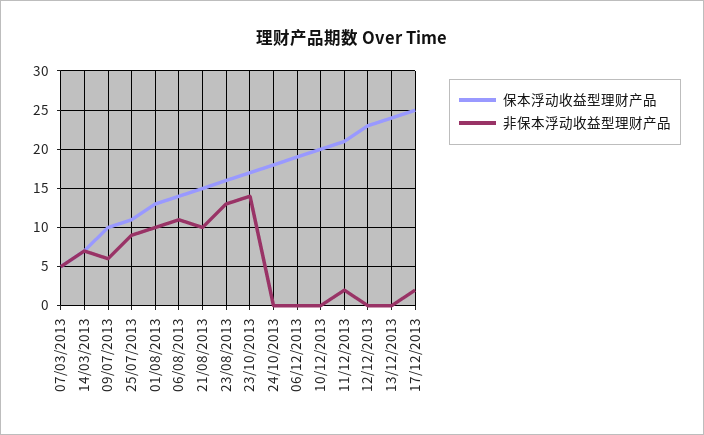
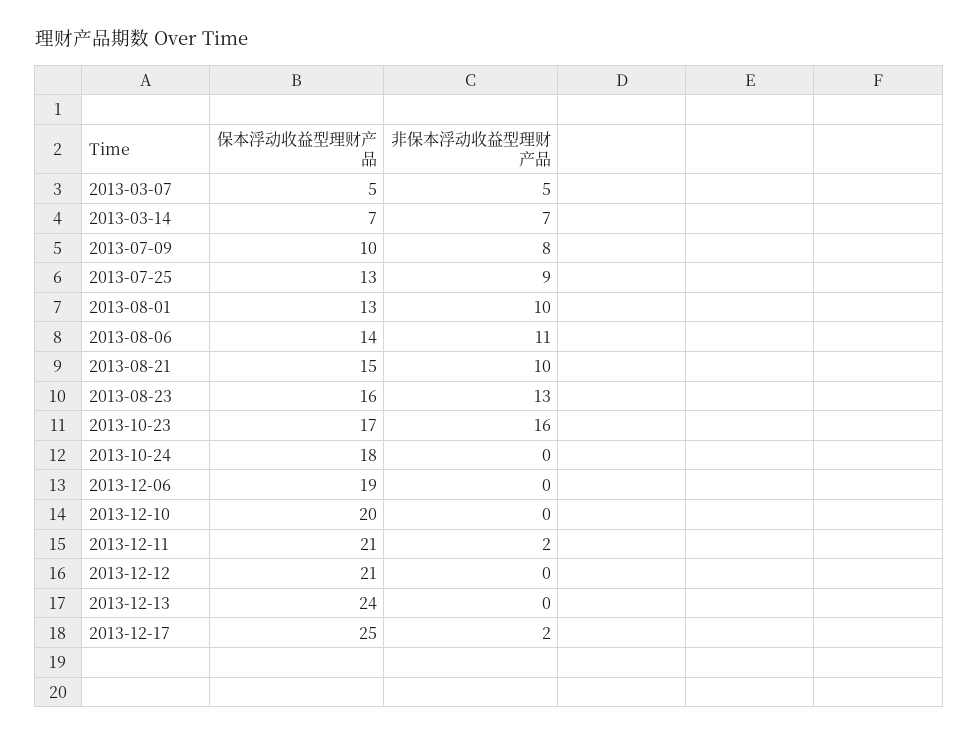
非保本浮动收益型理财产品, 09/07/2013: 6 -> 8
保本浮动收益型理财产品, 25/07/2013: 11 -> 13
非保本浮动收益型理财产品, 23/10/2013: 14 -> 16
保本浮动收益型理财产品, 12/12/2013: 23 -> 21

